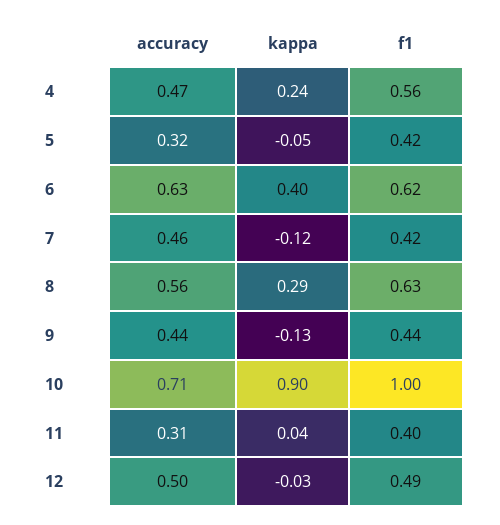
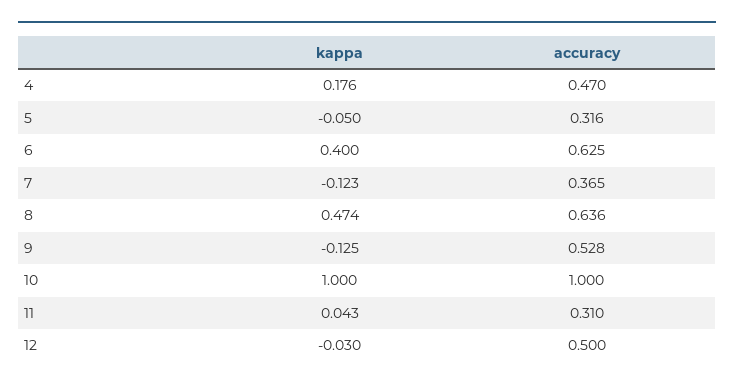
kappa, 4: 0.24 -> 0.176
f1, 4: 0.56 -> none
f1, 5: 0.42 -> none
f1, 6: 0.62 -> none
accuracy, 7: 0.46 -> 0.365
f1, 7: 0.42 -> none
accuracy, 8: 0.56 -> 0.636
kappa, 8: 0.29 -> 0.474
f1, 8: 0.63 -> none
accuracy, 9: 0.44 -> 0.528
f1, 9: 0.44 -> none
accuracy, 10: 0.71 -> 1
kappa, 10: 0.9 -> 1
f1, 10: 1 -> none
f1, 11: 0.4 -> none
f1, 12: 0.49 -> none

